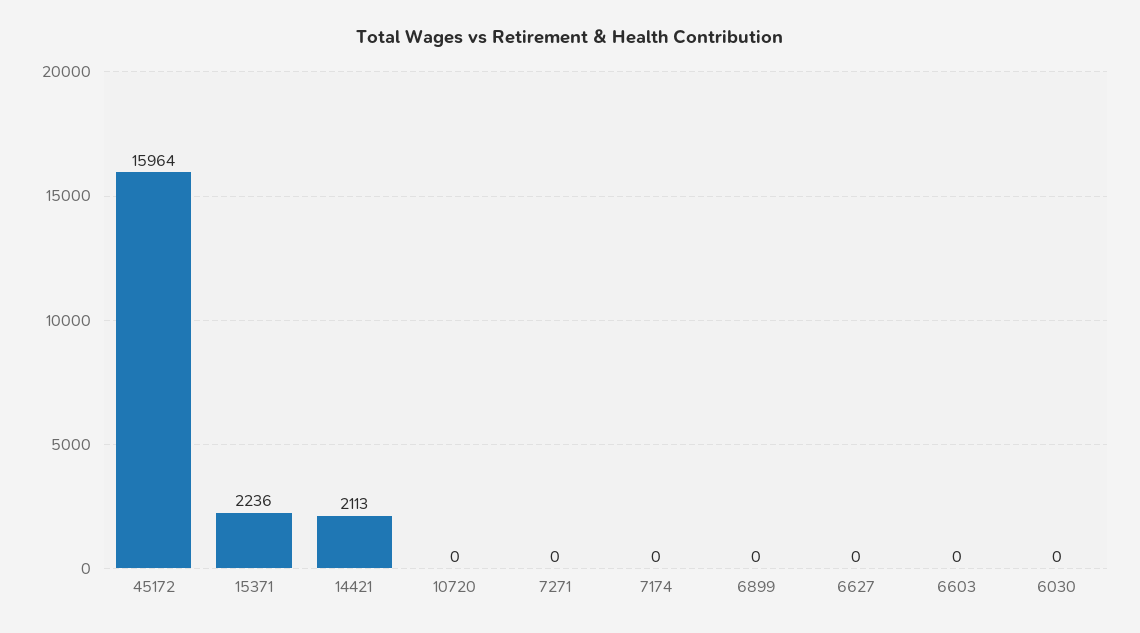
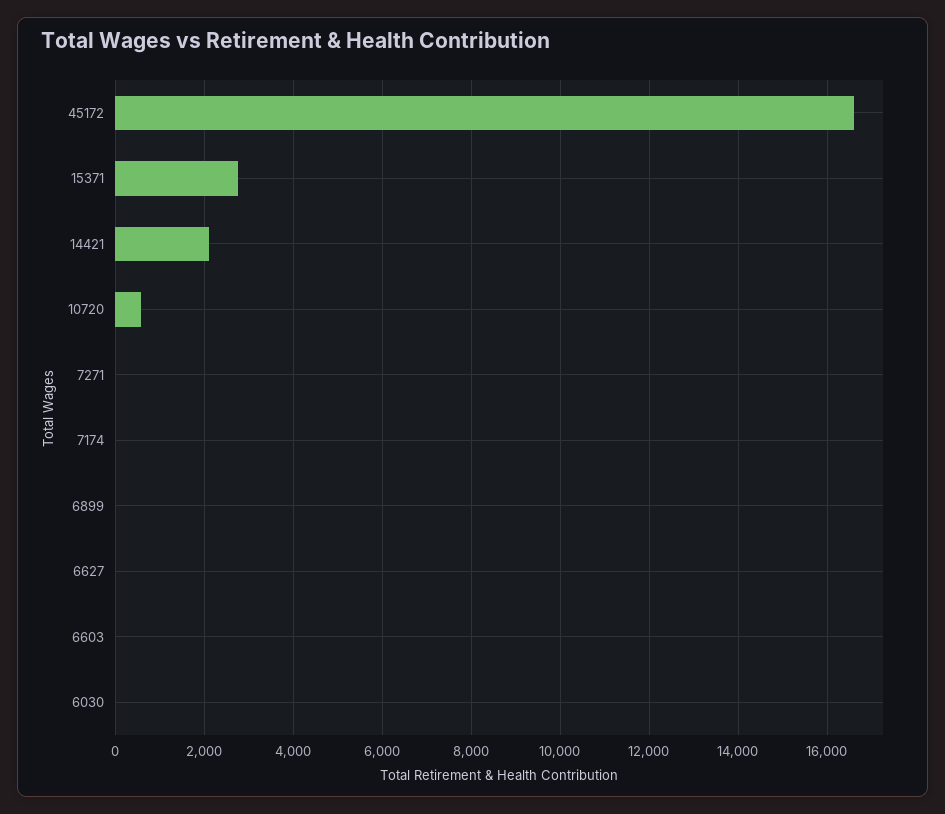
45172: 15964 -> 16600
15371: 2236 -> 2800
10720: 0 -> 600

